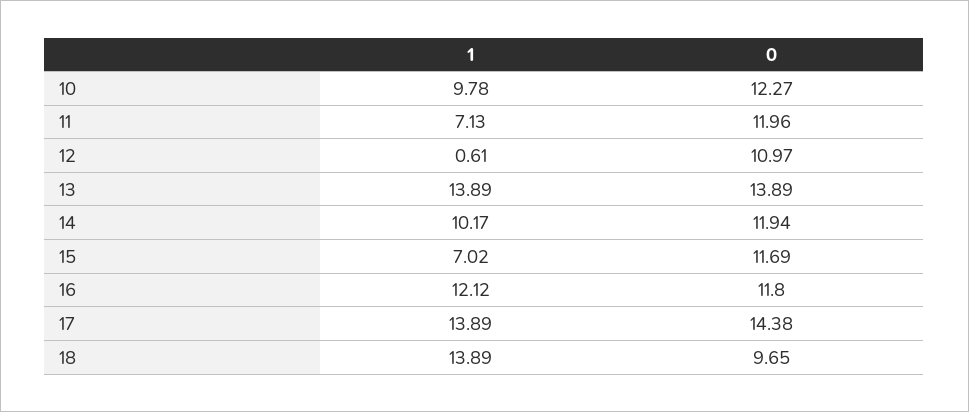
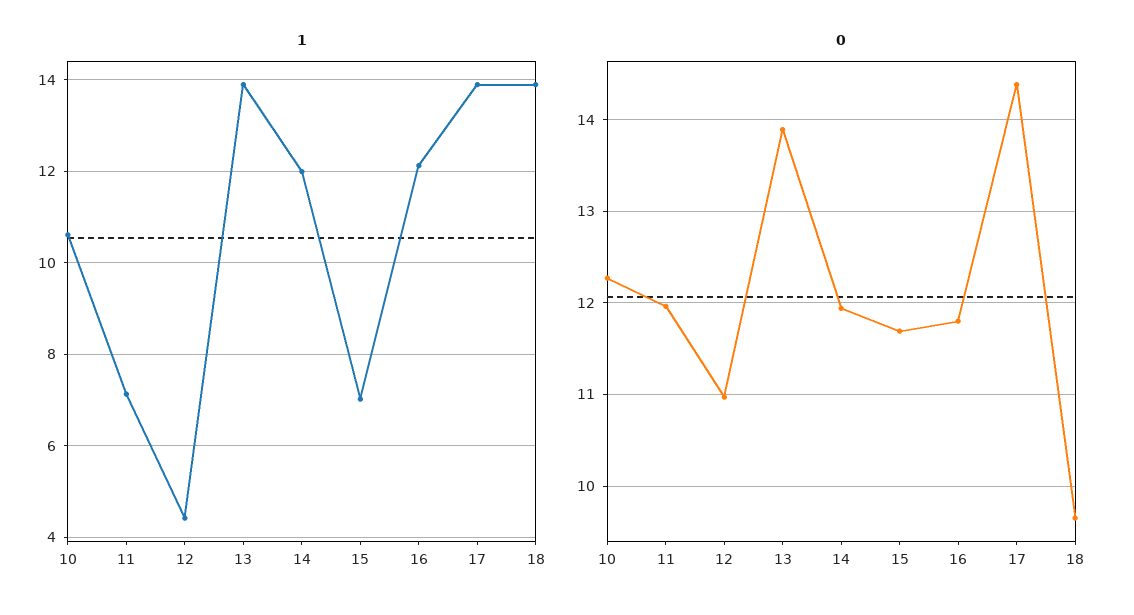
1, 10: 9.78 -> 10.6
1, 12: 0.61 -> 4.4
1, 14: 10.17 -> 12

